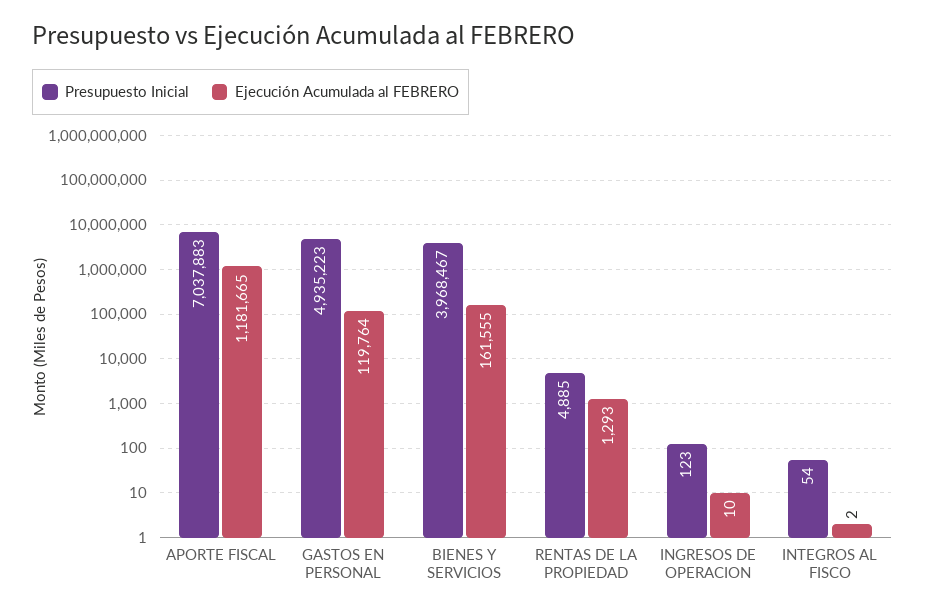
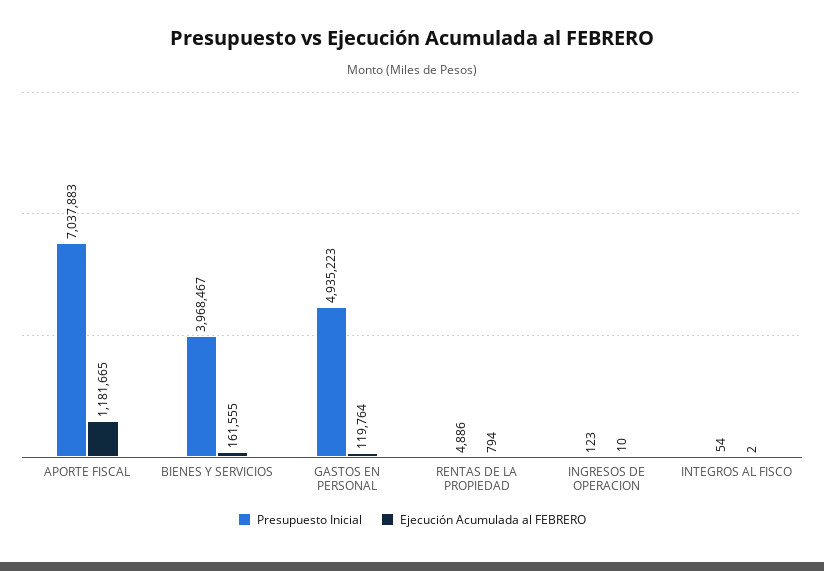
Presupuesto Inicial, RENTAS DE LA PROPIEDAD: 4885 -> 4886
Ejecución Acumulada al FEBRERO, RENTAS DE LA PROPIEDAD: 1293 -> 794

